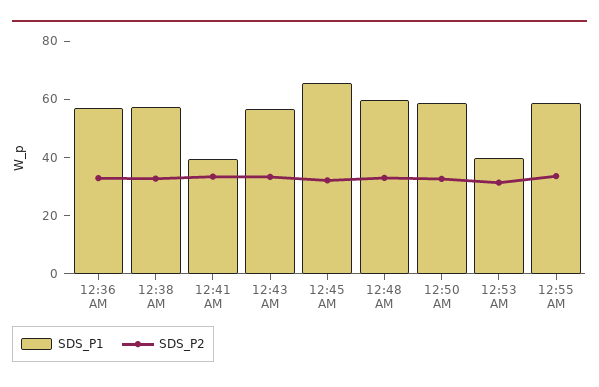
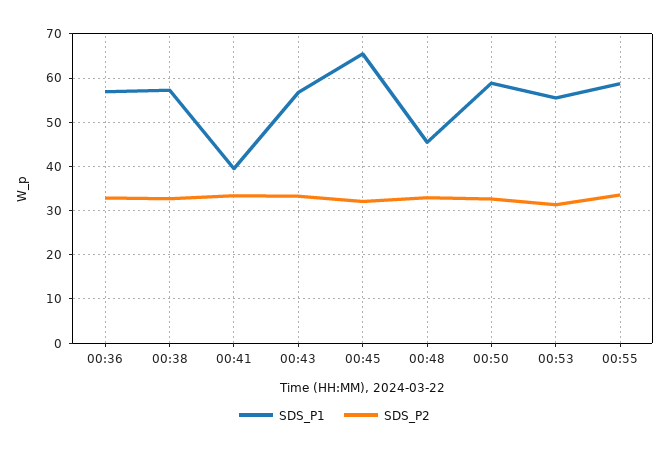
SDS_P1, 12:48 AM: 60 -> 46
SDS_P1, 12:53 AM: 40 -> 56

